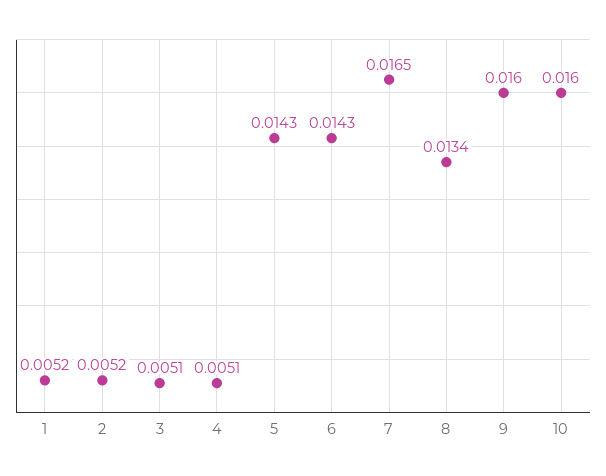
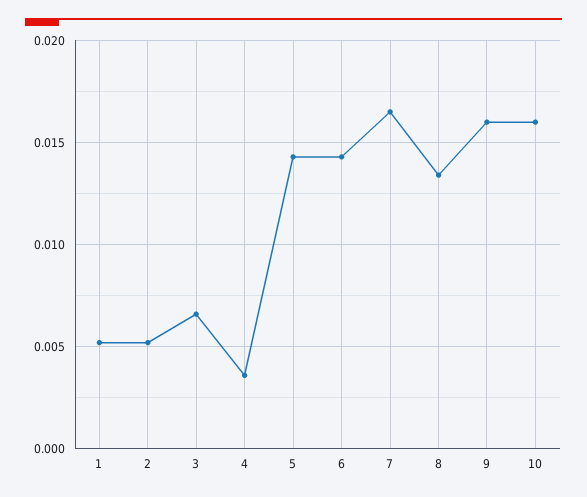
3: 0.0051 -> 0.0065
4: 0.0051 -> 0.0035

